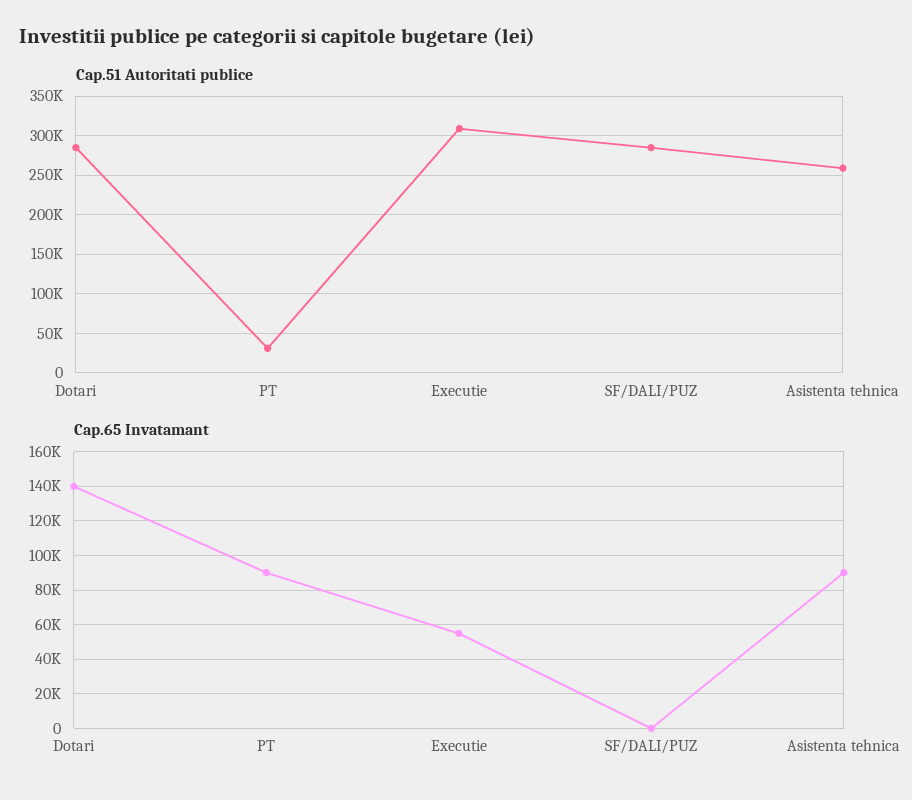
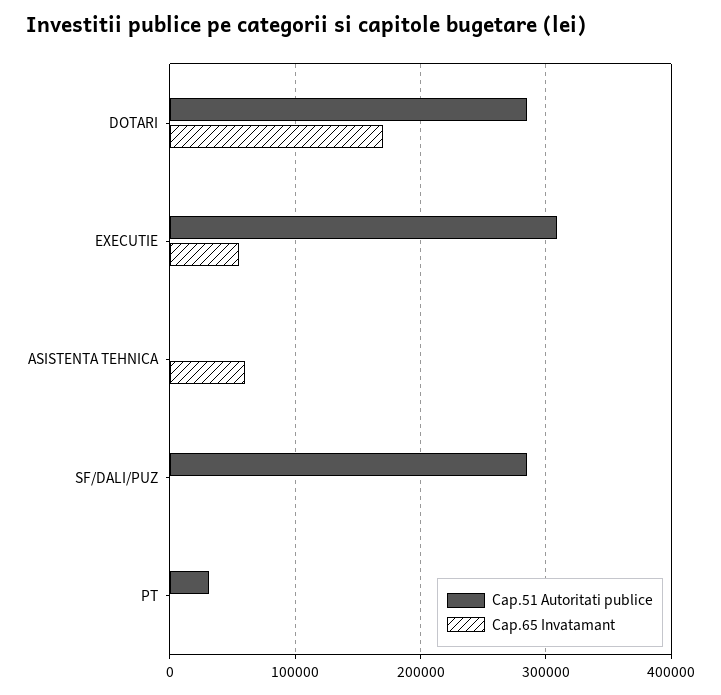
Cap.51 Autoritati publice, Asistenta tehnica: 260000 -> 0
Cap.65 Invatamant, Dotari: 140000 -> 170000
Cap.65 Invatamant, PT: 90000 -> 0
Cap.65 Invatamant, Asistenta tehnica: 90000 -> 60000

